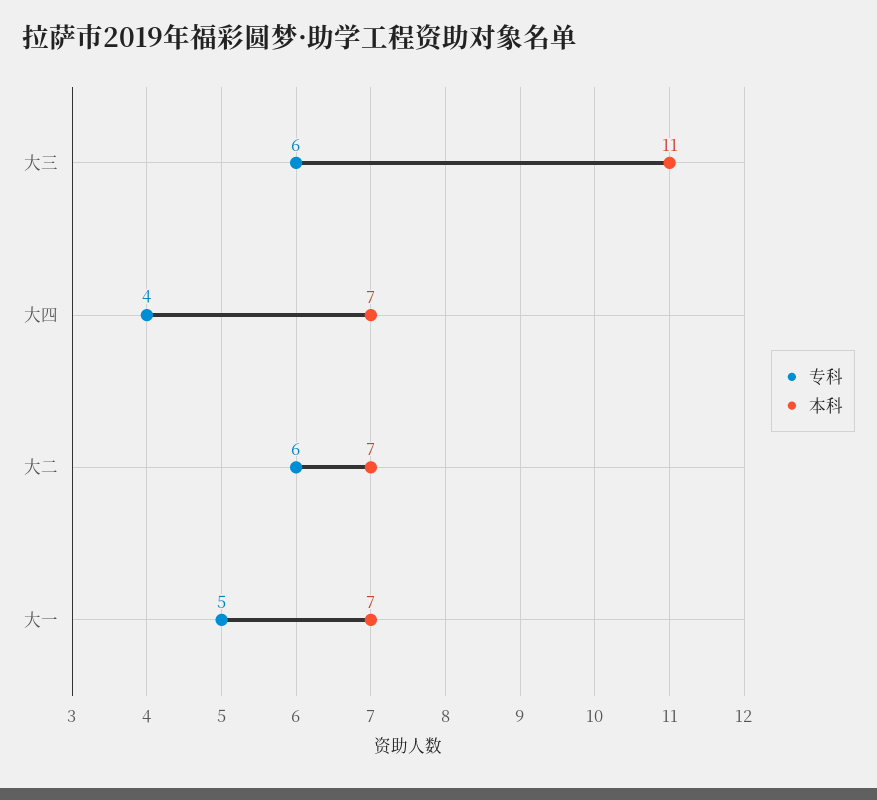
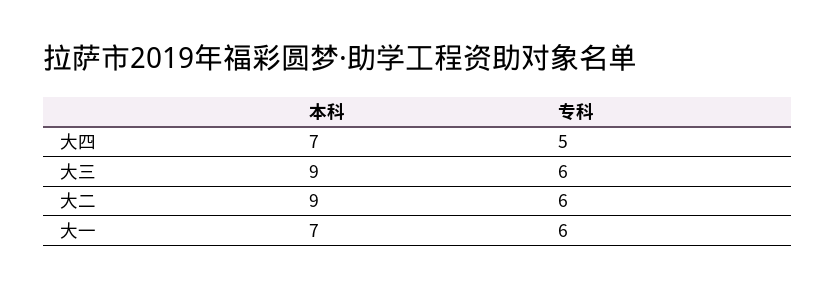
本科, 大三: 11 -> 9
专科, 大四: 4 -> 5
本科, 大二: 7 -> 9
专科, 大一: 5 -> 6

